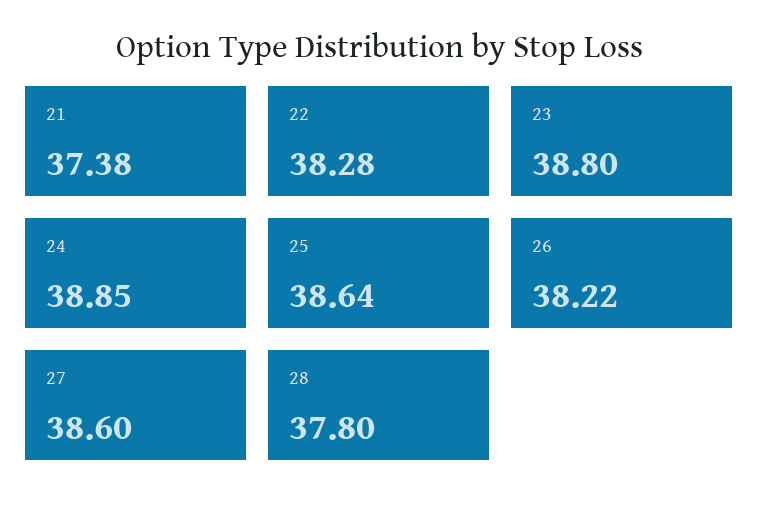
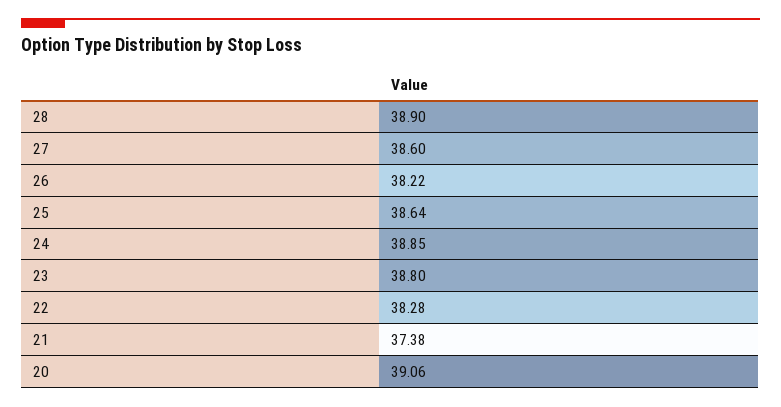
28: 37.8 -> 38.9
20: none -> 39.06

